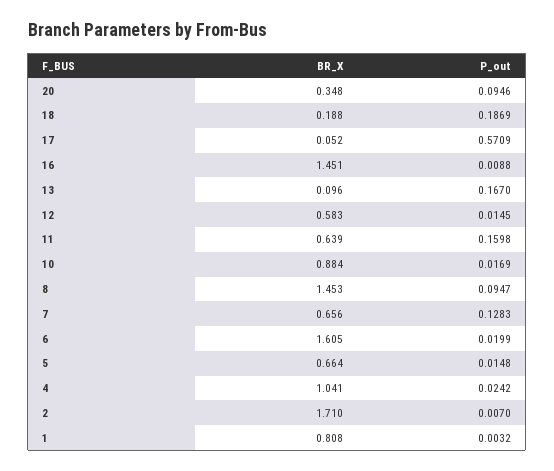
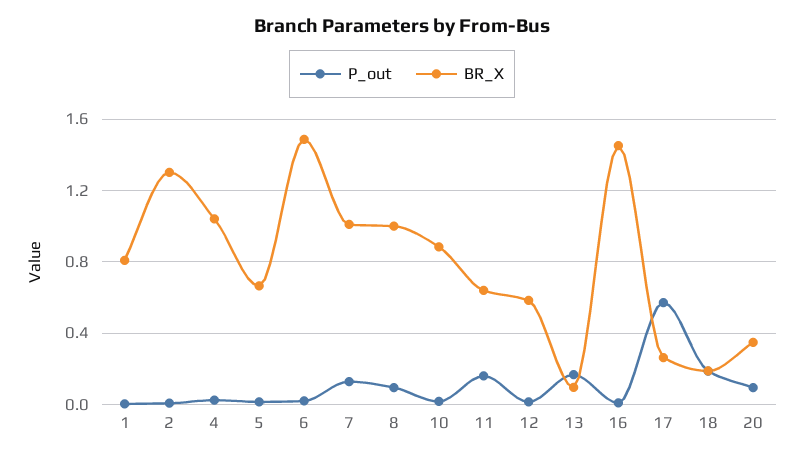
BR_X, 17: 0.052 -> 0.25
BR_X, 8: 1.453 -> 1
BR_X, 7: 0.656 -> 1
BR_X, 6: 1.605 -> 1.5
BR_X, 2: 1.71 -> 1.3

